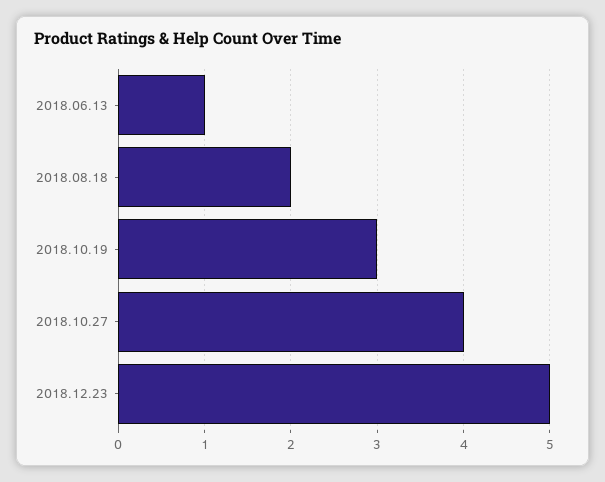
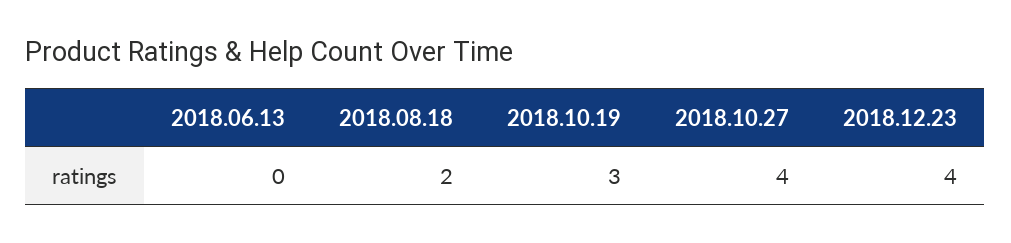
2018.06.13: 1 -> 0
2018.12.23: 5 -> 4

